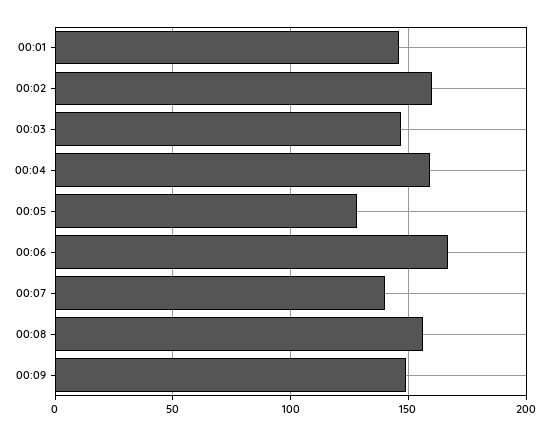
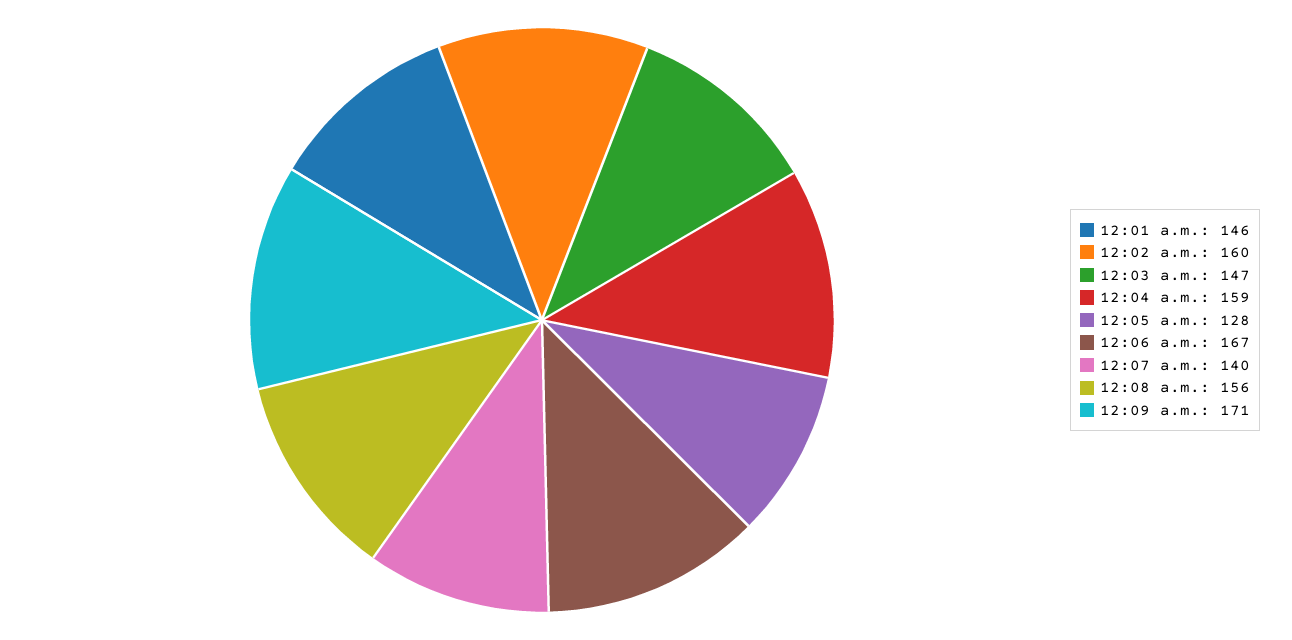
00:09: 150 -> 171

